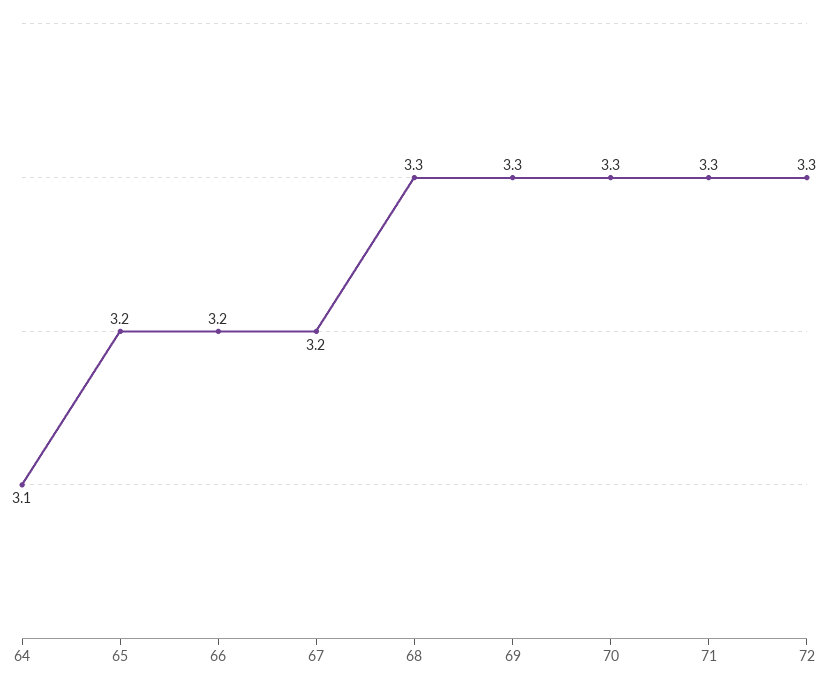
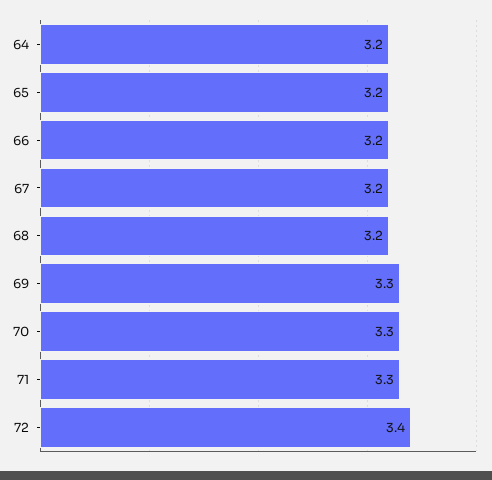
64: 3.1 -> 3.2
68: 3.3 -> 3.2
72: 3.3 -> 3.4

